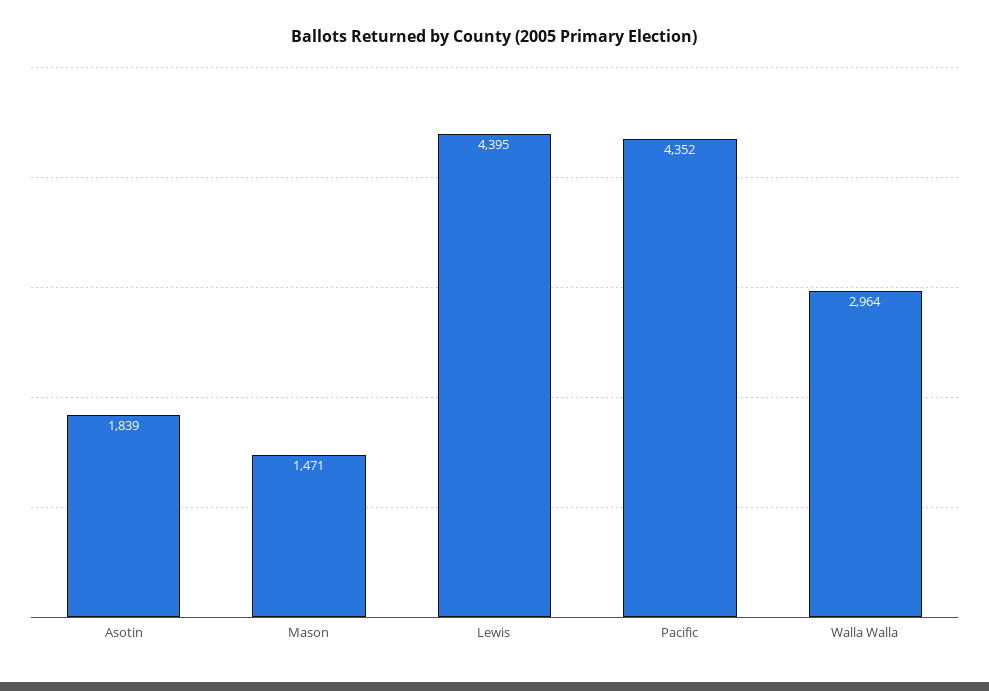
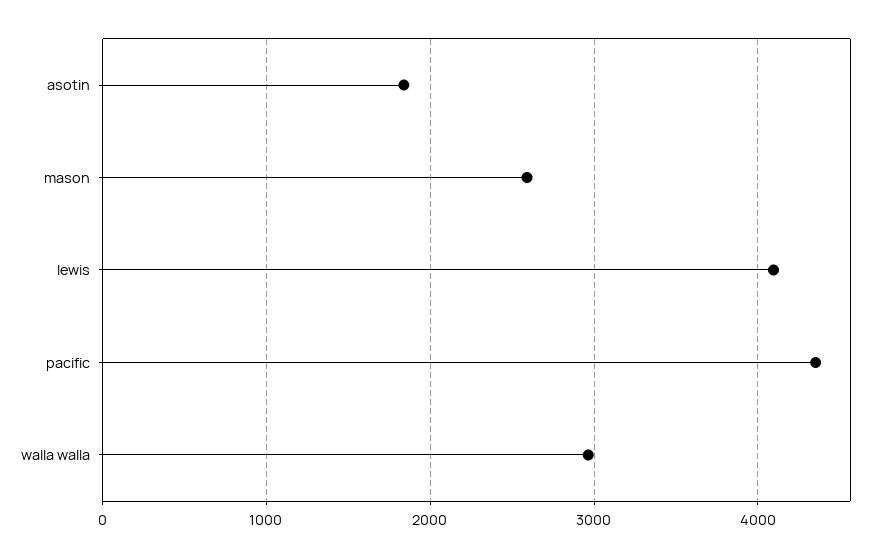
Mason: 1471 -> 2600
Lewis: 4395 -> 4100

